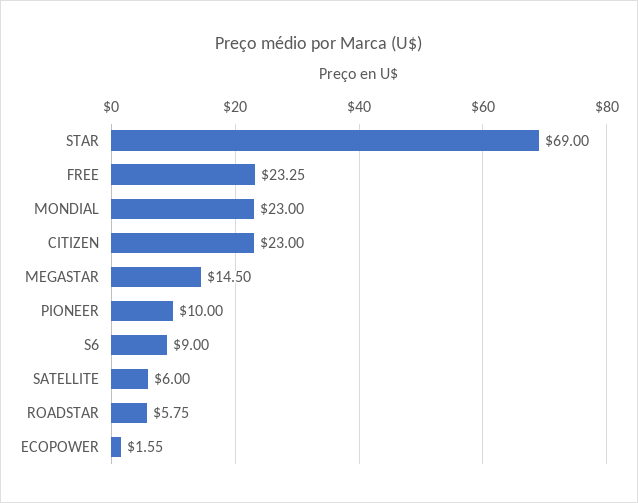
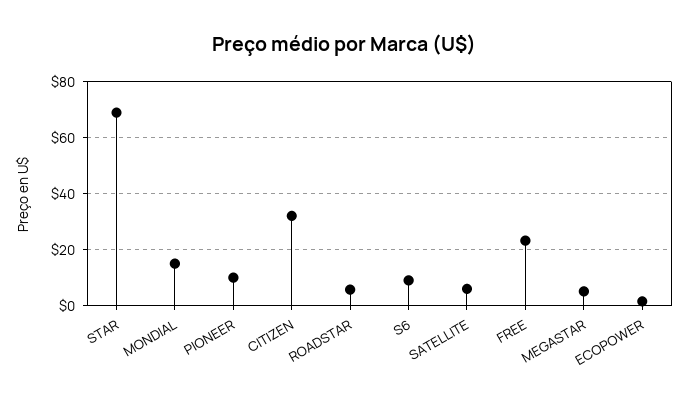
MONDIAL: 23 -> 15
CITIZEN: 23 -> 32.5
MEGASTAR: 14.5 -> 5

